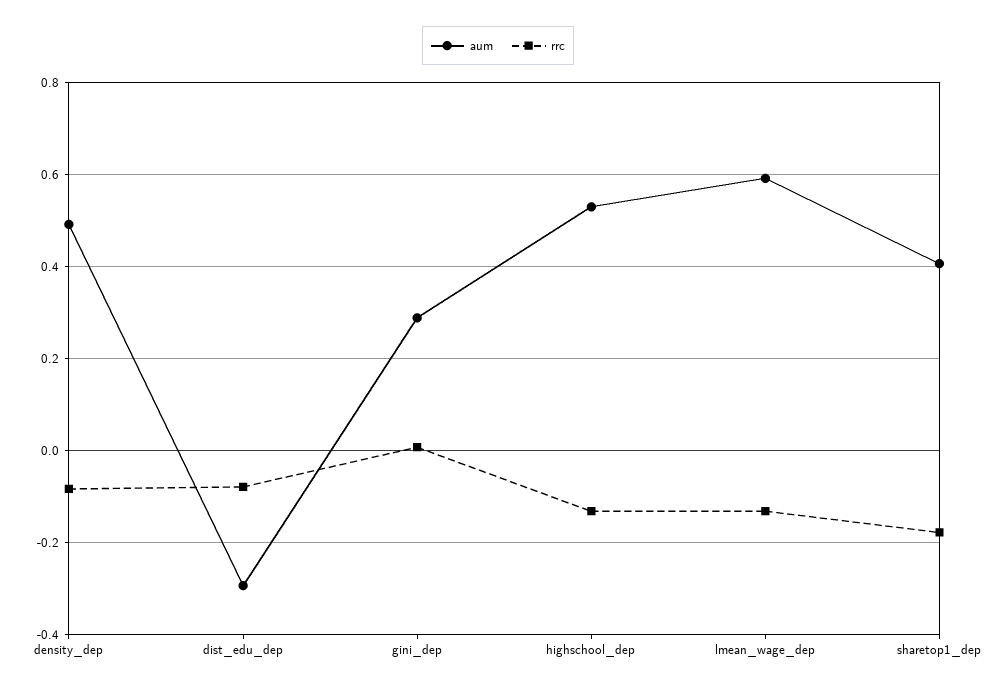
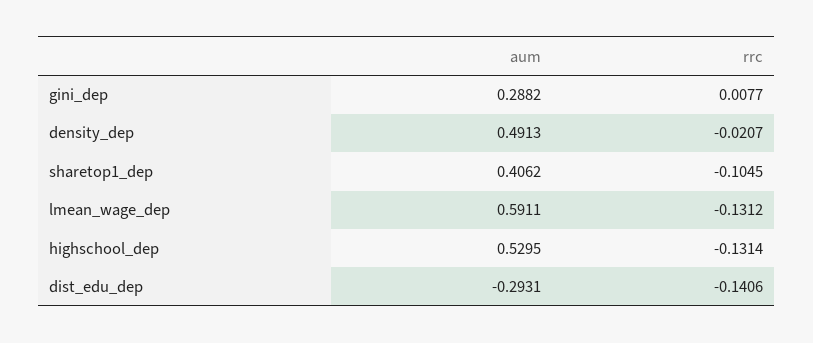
rrc, density_dep: -0.08 -> -0.0207
rrc, dist_edu_dep: -0.08 -> -0.1406
rrc, sharetop1_dep: -0.18 -> -0.1045

